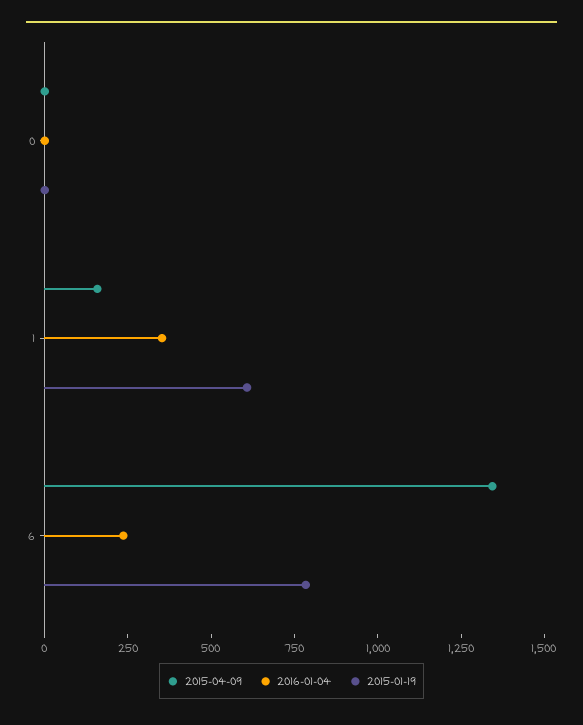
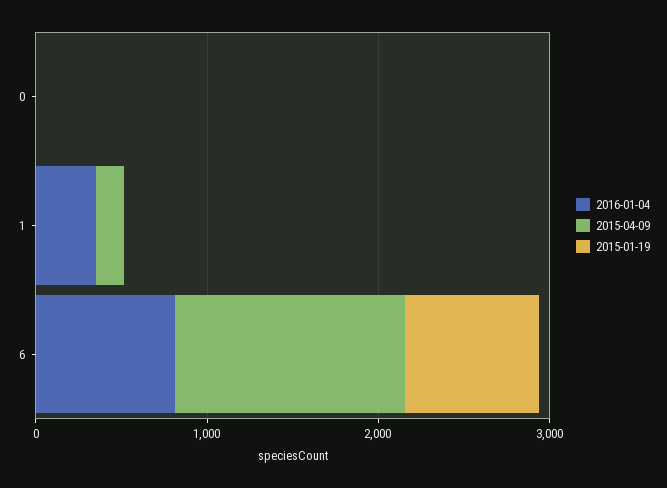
2015-01-19, 1: 600 -> 0
2016-01-04, 6: 250 -> 800

